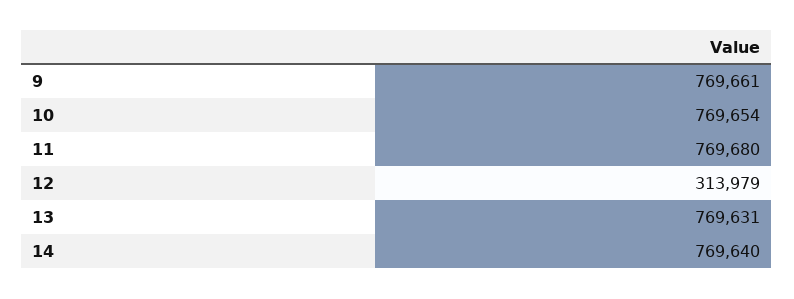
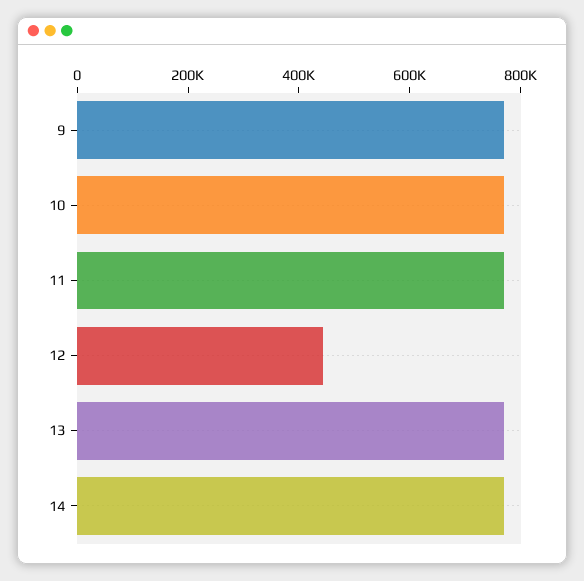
12: 313979 -> 450000

